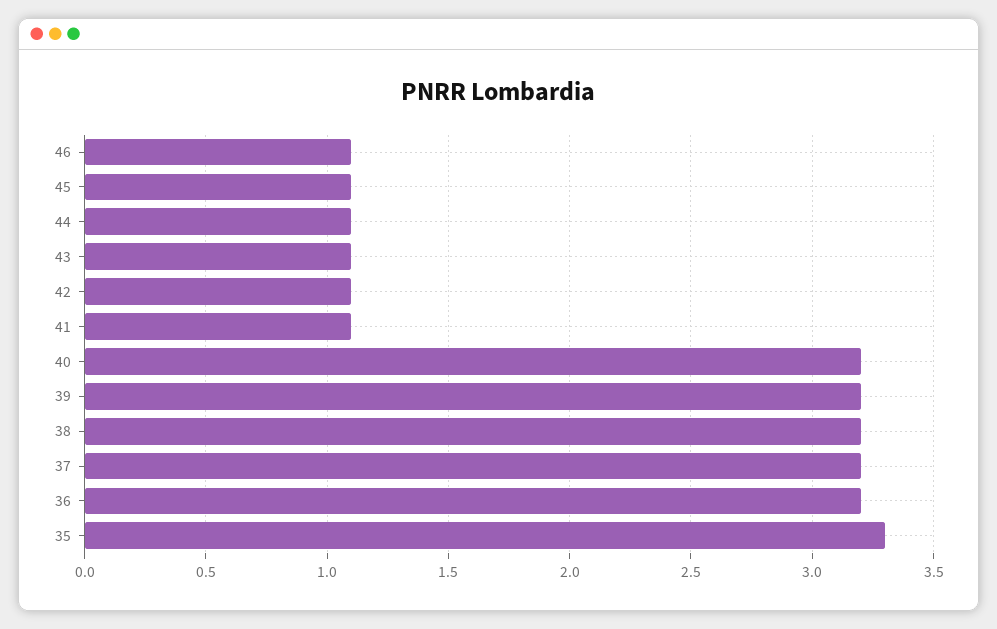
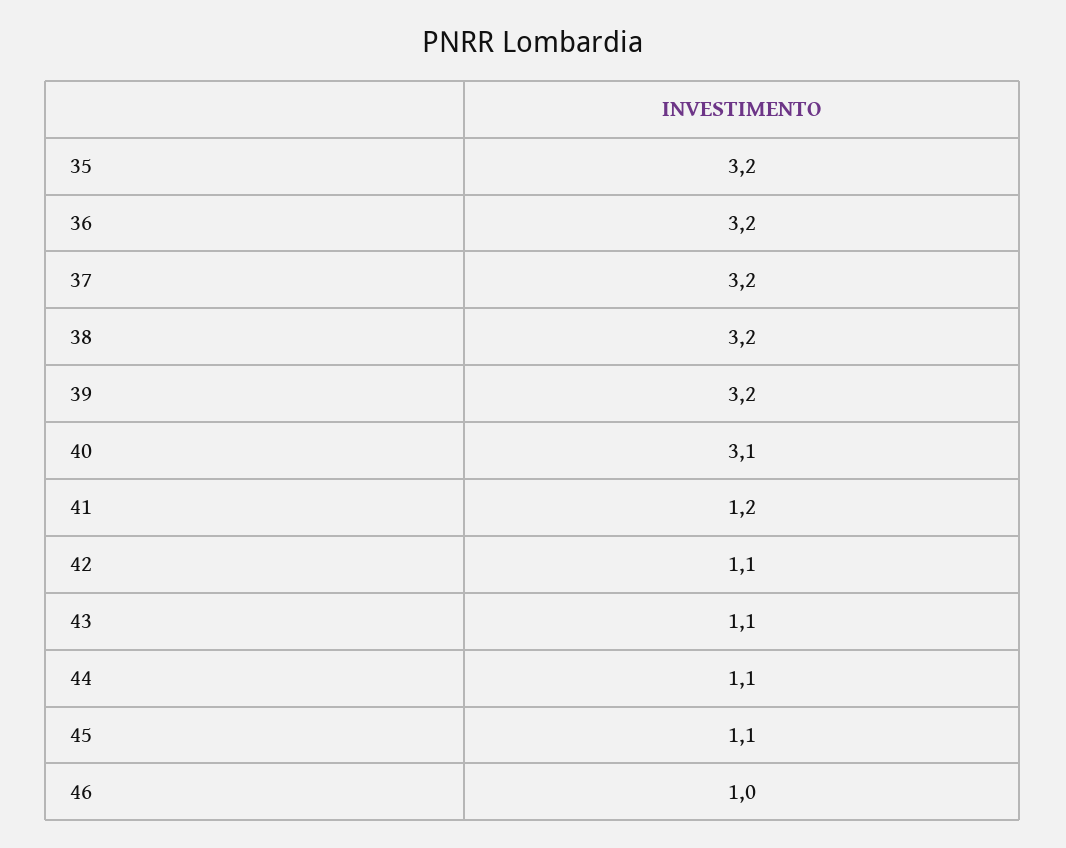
46: 1.1 -> 1
41: 1.1 -> 1.2
40: 3.2 -> 3.1
35: 3.3 -> 3.2

